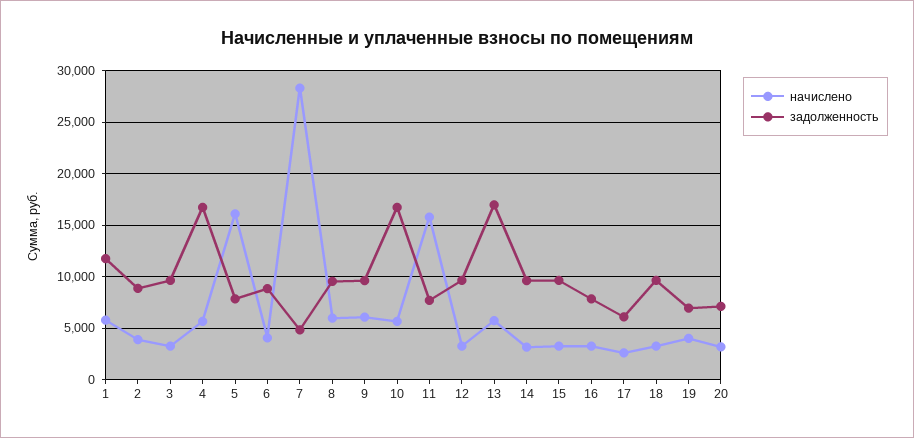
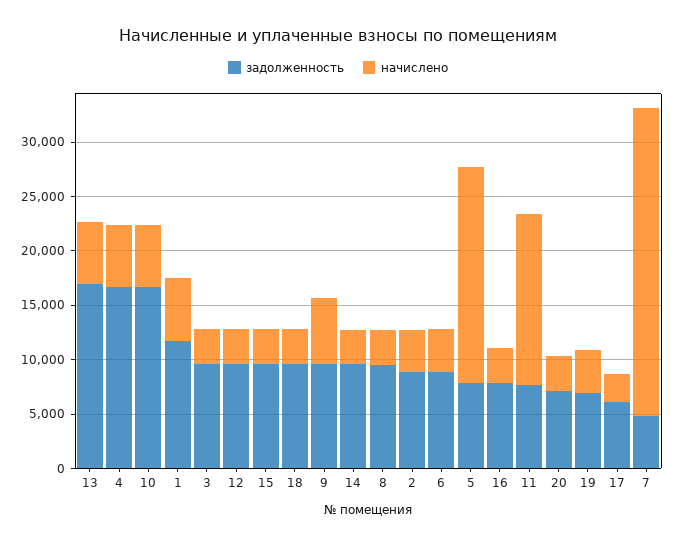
начислено, 5: 16000 -> 20000
начислено, 8: 6000 -> 3000

